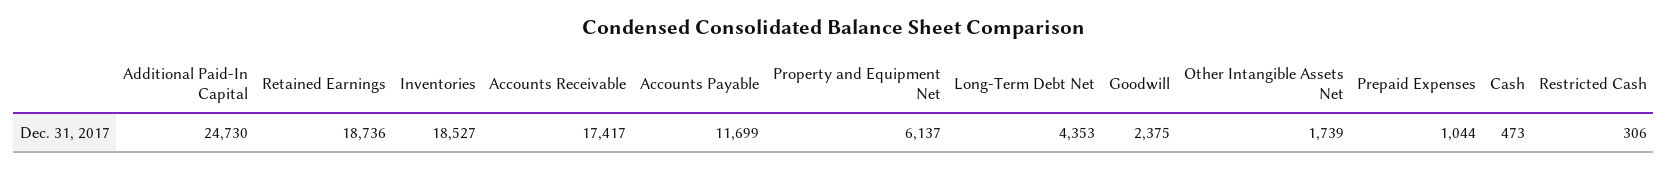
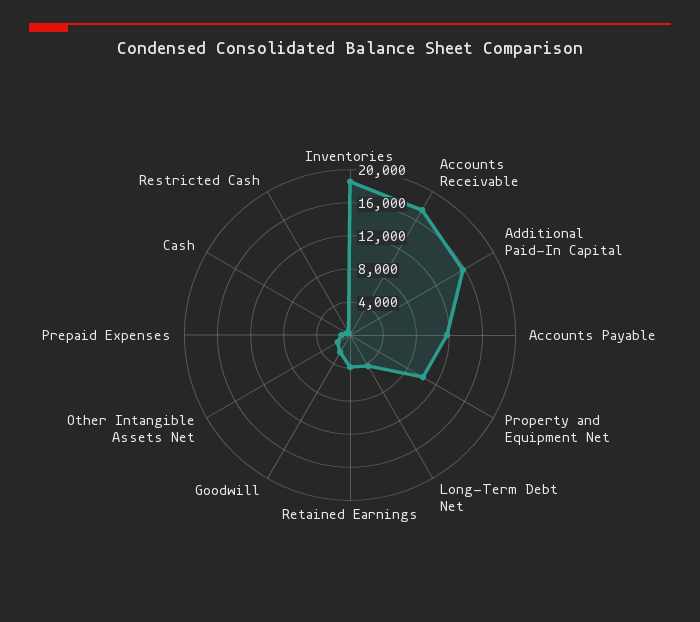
Additional Paid-In Capital: 24730 -> 16000
Retained Earnings: 18736 -> 4000
Property and Equipment Net: 6137 -> 10000

